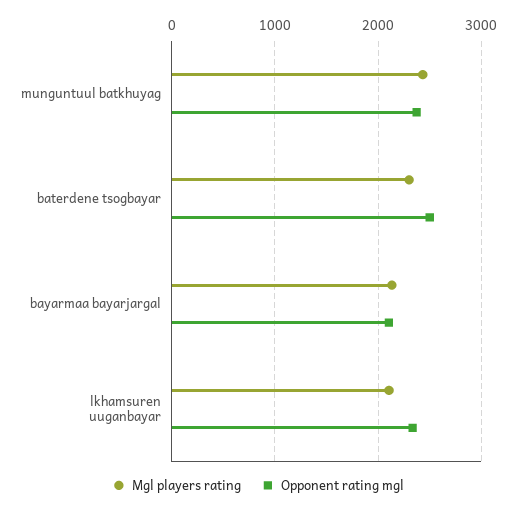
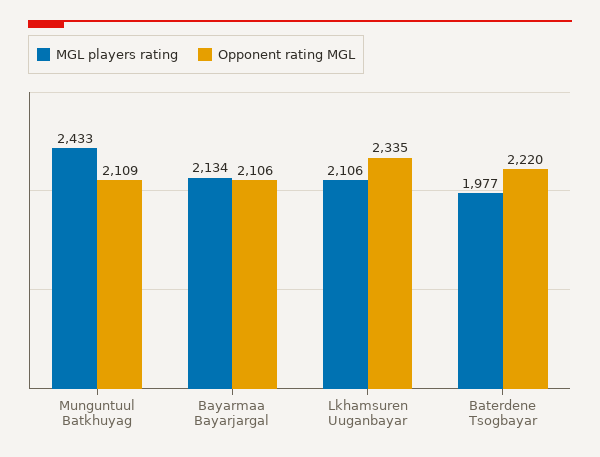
Opponent rating mgl, munguntuul batkhuyag: 2400 -> 2109
Mgl players rating, baterdene tsogbayar: 2300 -> 1977
Opponent rating mgl, baterdene tsogbayar: 2500 -> 2220

